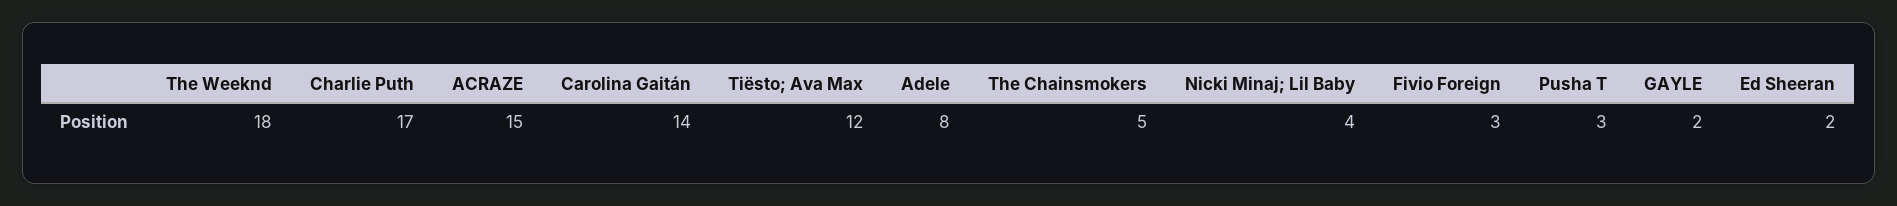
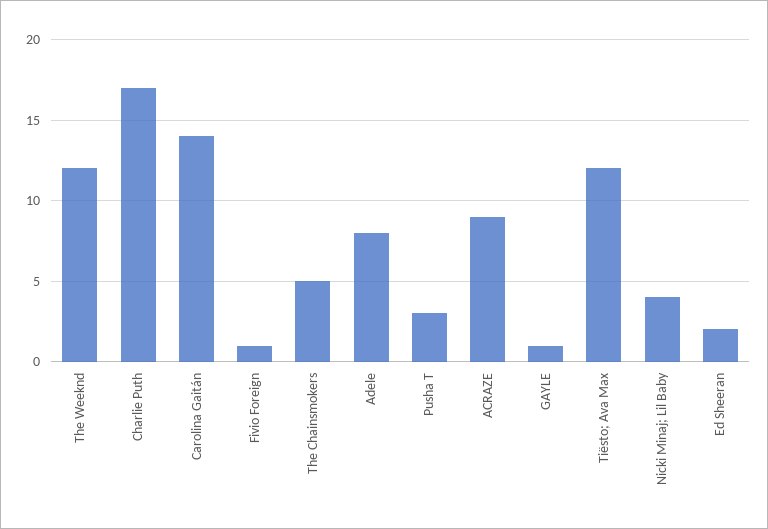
The Weeknd: 18 -> 12
ACRAZE: 15 -> 9
Fivio Foreign: 3 -> 1
GAYLE: 2 -> 1

